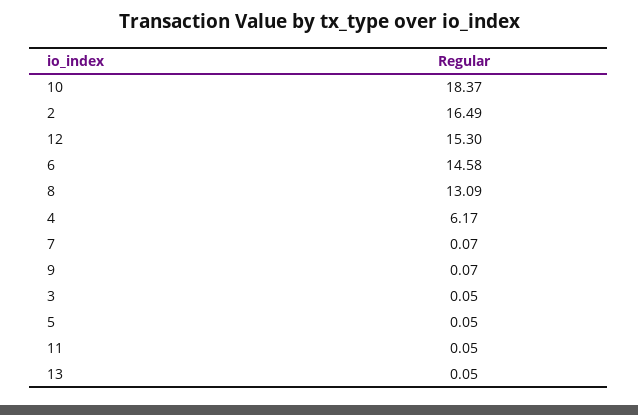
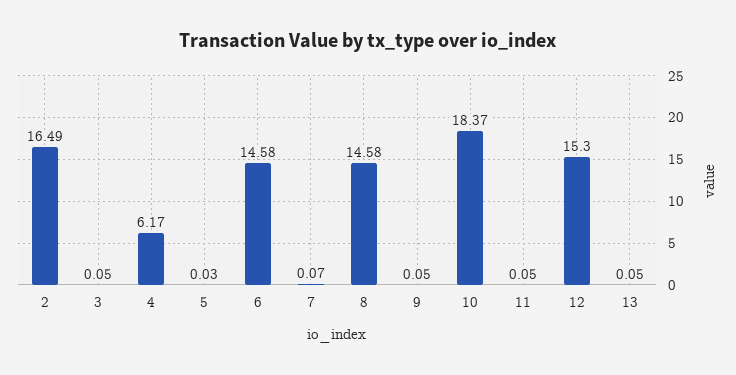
8: 13.09 -> 14.58
9: 0.07 -> 0.05
5: 0.05 -> 0.03

